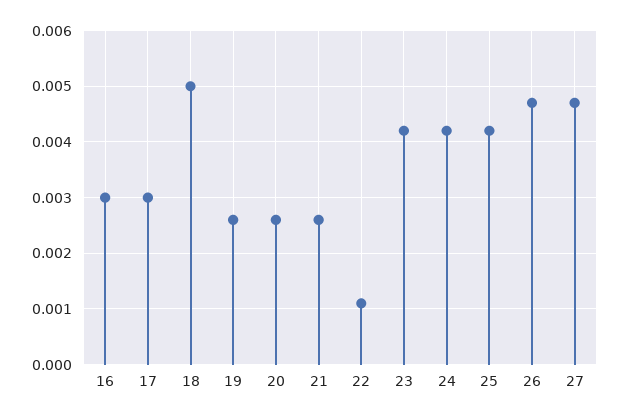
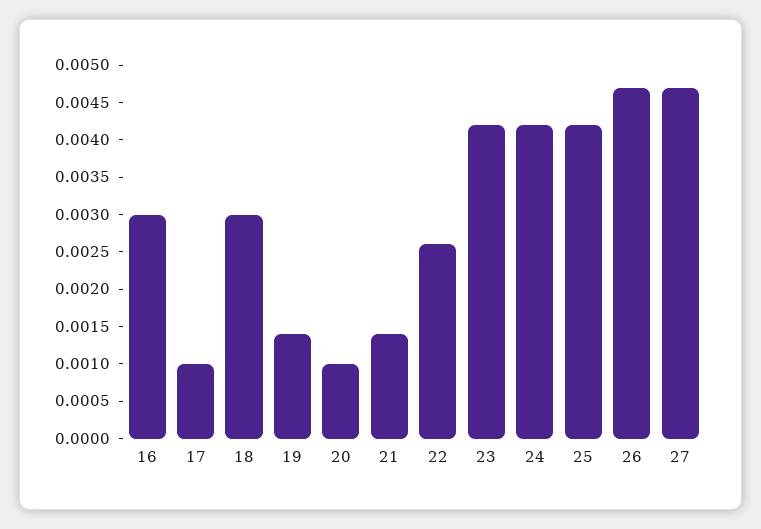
17: 0.003 -> 0.001
18: 0.005 -> 0.003
19: 0.0025 -> 0.0015
20: 0.0025 -> 0.001
21: 0.0025 -> 0.0015
22: 0.001 -> 0.0025

